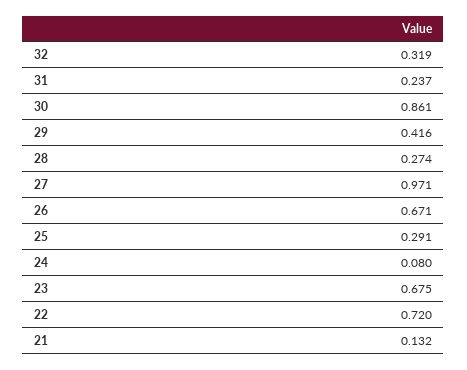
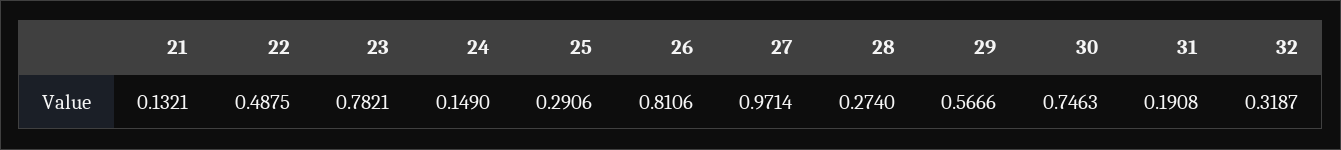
31: 0.237 -> 0.1908
30: 0.861 -> 0.7463
29: 0.416 -> 0.5666
26: 0.671 -> 0.8106
24: 0.08 -> 0.149
23: 0.675 -> 0.7821
22: 0.72 -> 0.4875

